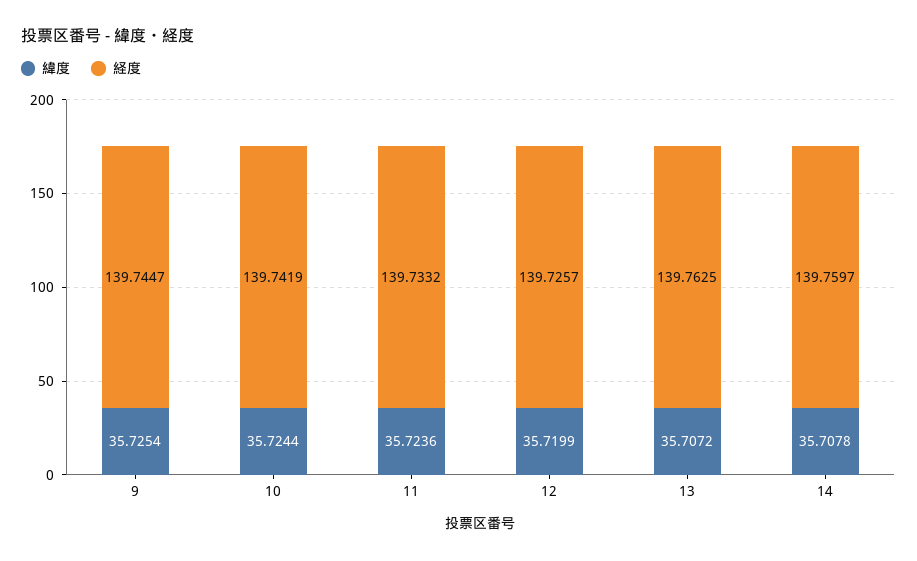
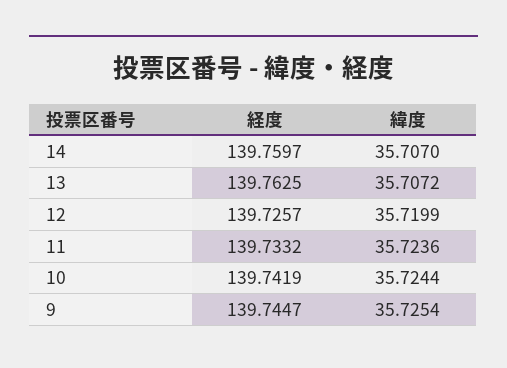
緯度, 14: 35.7078 -> 35.707

